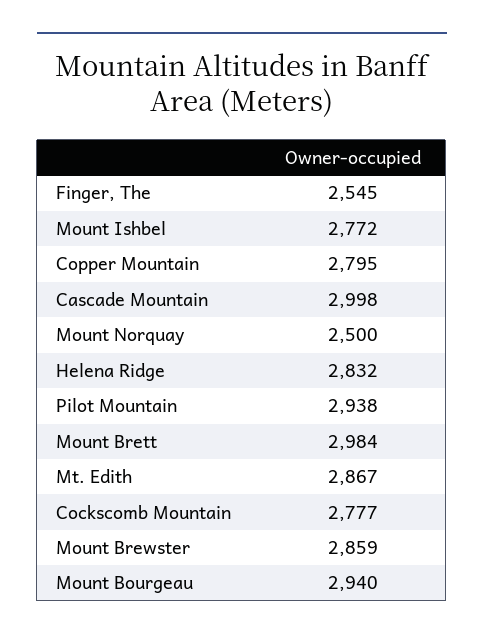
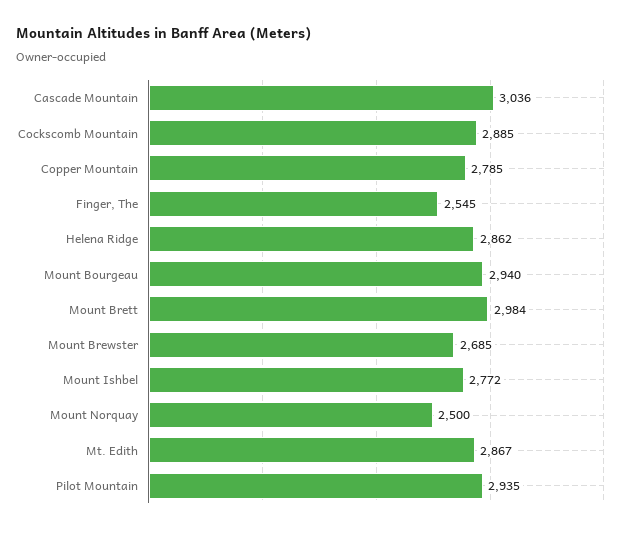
Copper Mountain: 2795 -> 2785
Cascade Mountain: 2998 -> 3036
Helena Ridge: 2832 -> 2862
Pilot Mountain: 2938 -> 2935
Cockscomb Mountain: 2777 -> 2885
Mount Brewster: 2859 -> 2685

